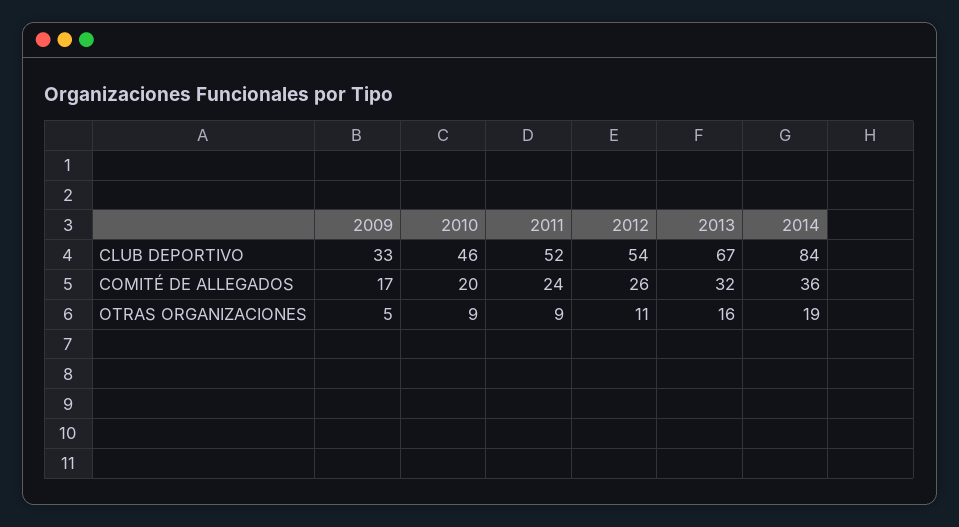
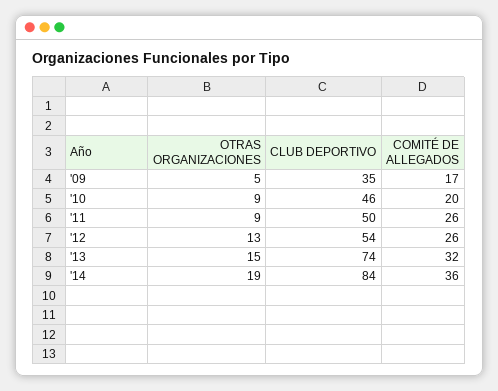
2009, CLUB DEPORTIVO: 33 -> 35
2011, CLUB DEPORTIVO: 52 -> 50
2013, CLUB DEPORTIVO: 67 -> 74
2011, COMITÉ DE ALLEGADOS: 24 -> 26
2012, OTRAS ORGANIZACIONES: 11 -> 13
2013, OTRAS ORGANIZACIONES: 16 -> 15

